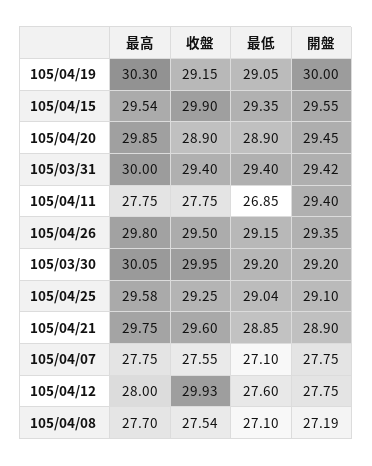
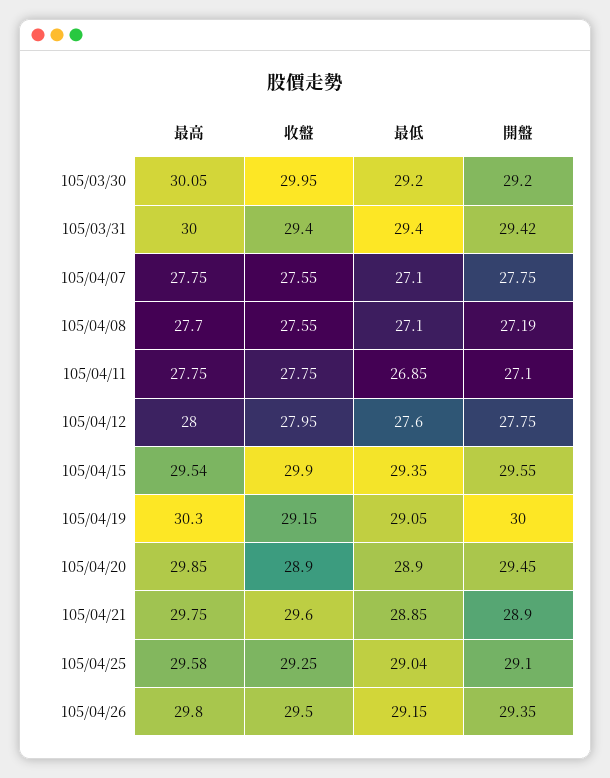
開盤, 105/04/11: 29.4 -> 27.1
收盤, 105/04/12: 29.93 -> 27.95
收盤, 105/04/08: 27.54 -> 27.55

